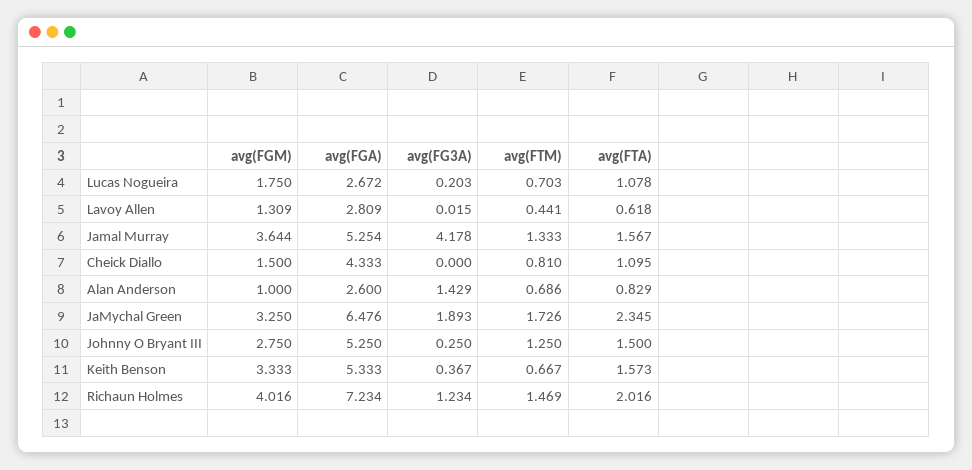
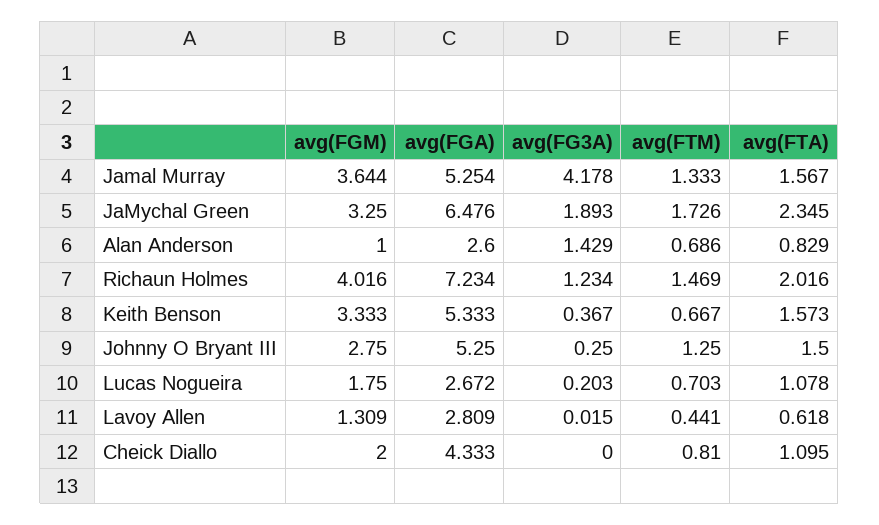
avg(FGM), Cheick Diallo: 1.5 -> 2

